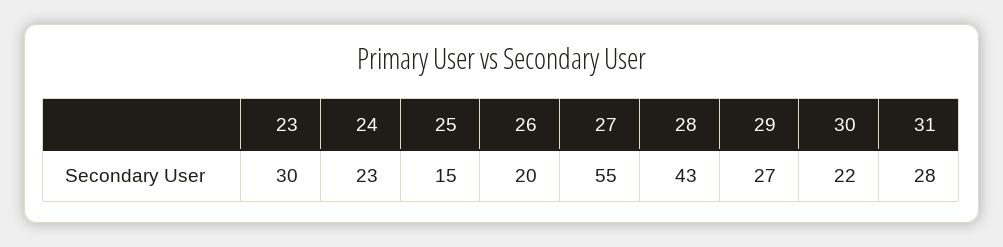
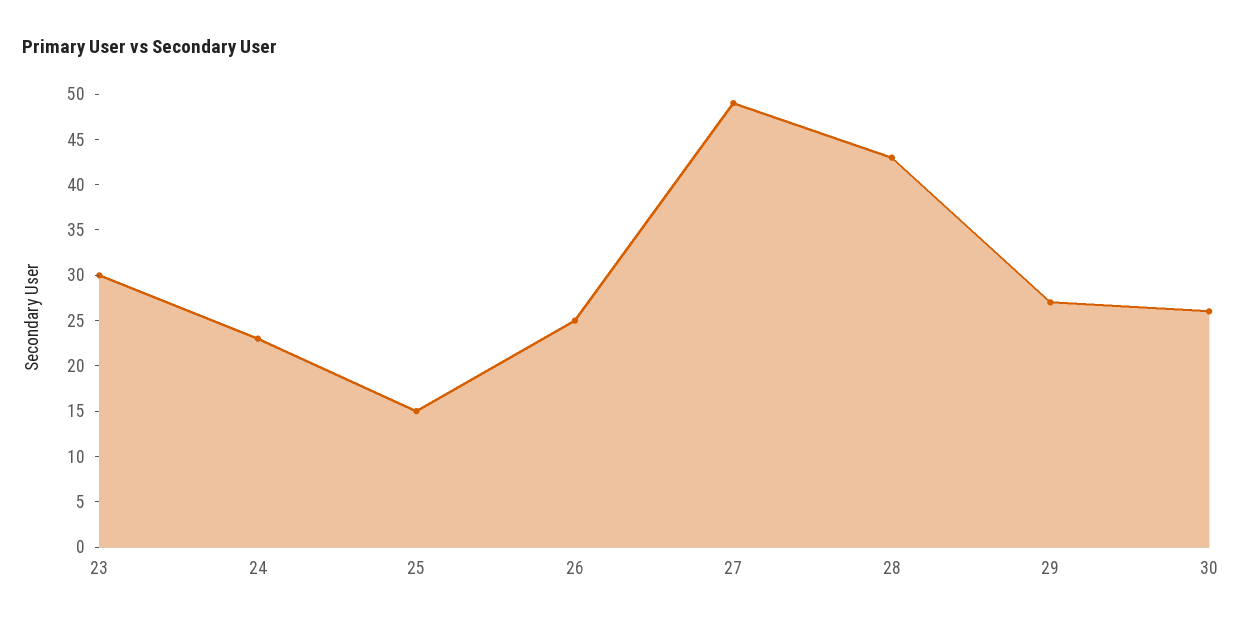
26: 20 -> 25
27: 55 -> 49
30: 22 -> 26
31: 28 -> none

